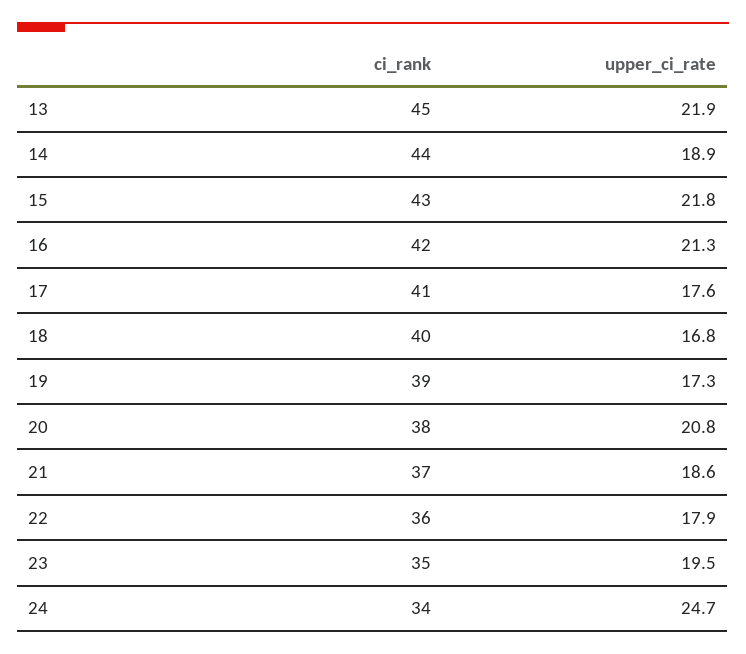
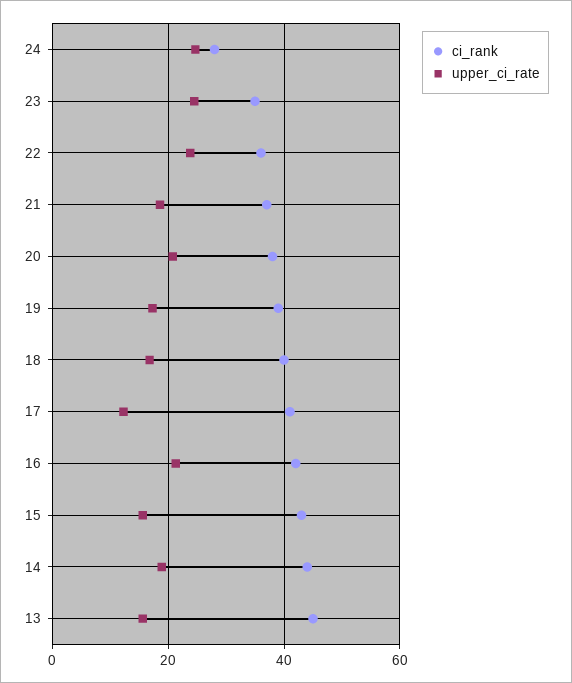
upper_ci_rate, 13: 21.9 -> 16
upper_ci_rate, 15: 21.8 -> 16
upper_ci_rate, 17: 17.6 -> 12
upper_ci_rate, 22: 17.9 -> 24
upper_ci_rate, 23: 19.5 -> 24
ci_rank, 24: 34 -> 28

